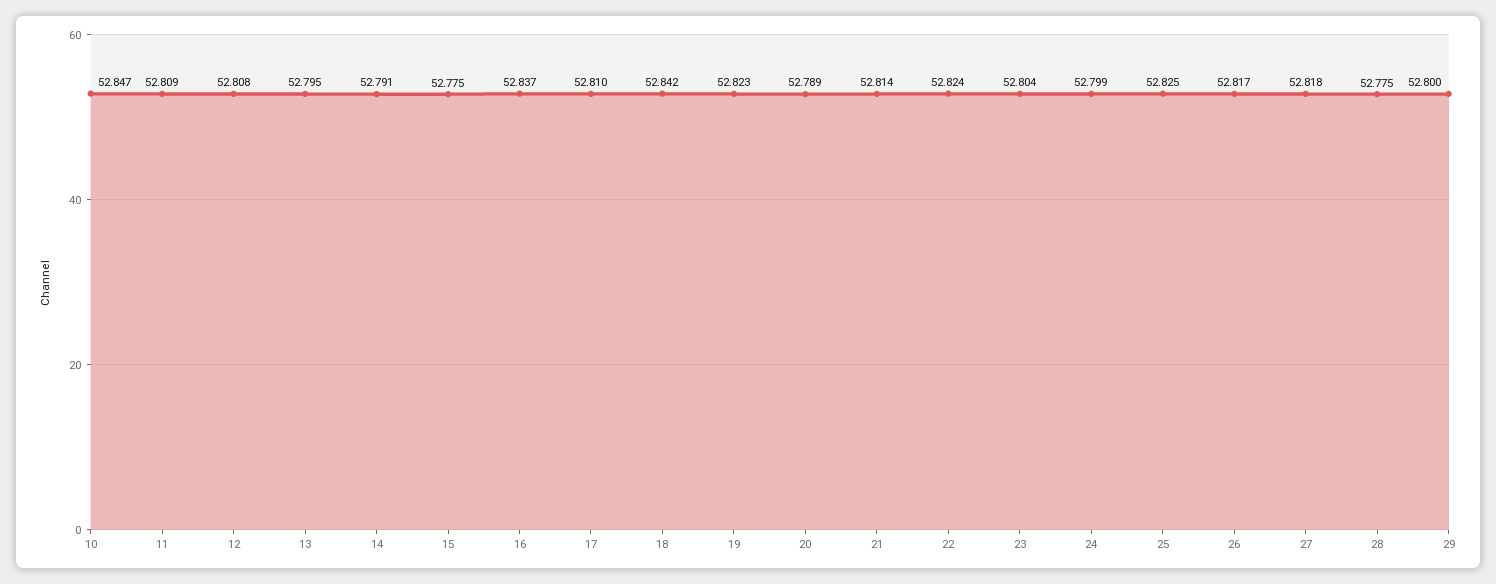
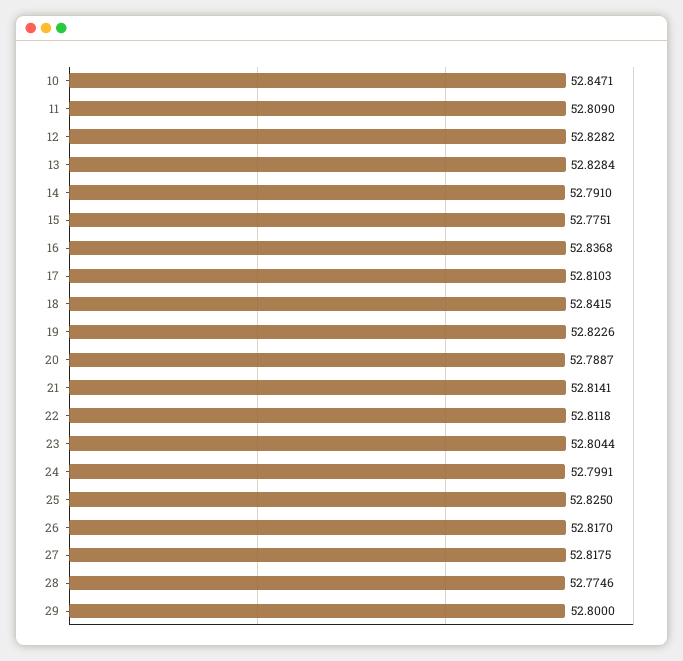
12: 52.808 -> 52.8282
13: 52.795 -> 52.8284
22: 52.824 -> 52.8118

